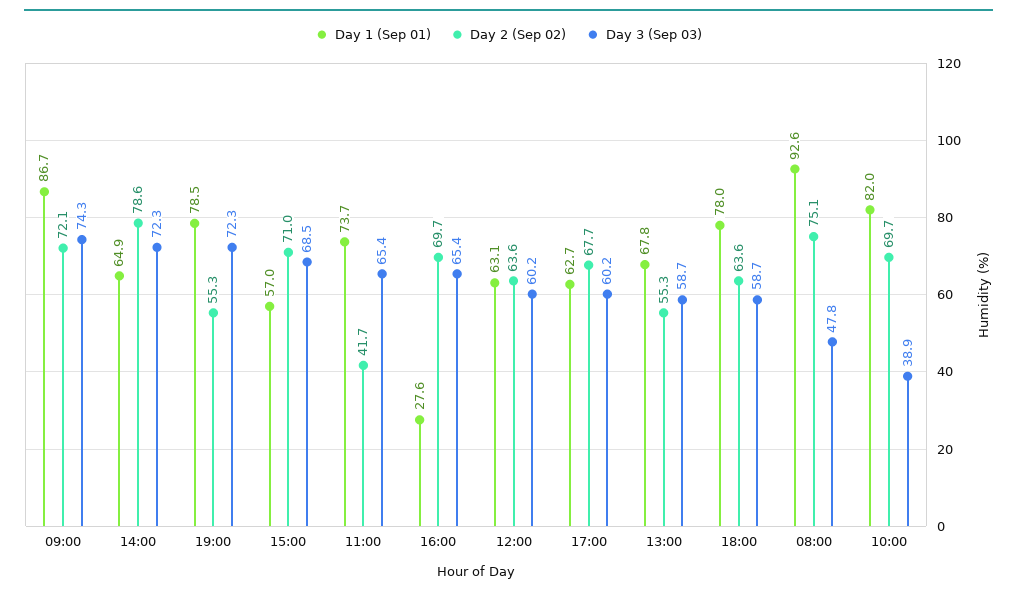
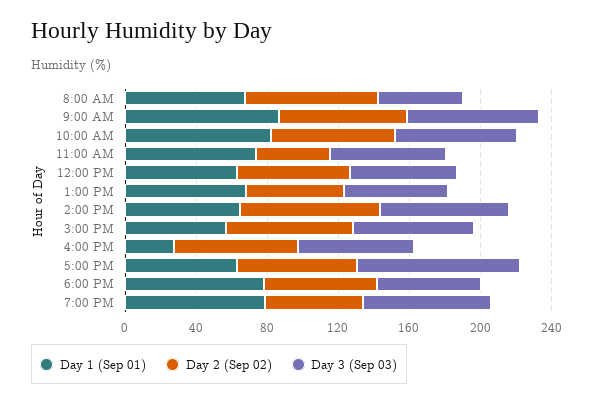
Day 3 (Sep 03), 17:00: 60.2 -> 90
Day 1 (Sep 01), 08:00: 92.6 -> 70
Day 3 (Sep 03), 10:00: 38.9 -> 70

